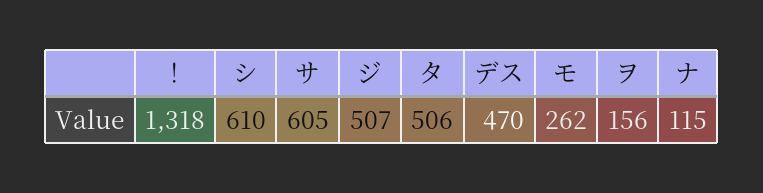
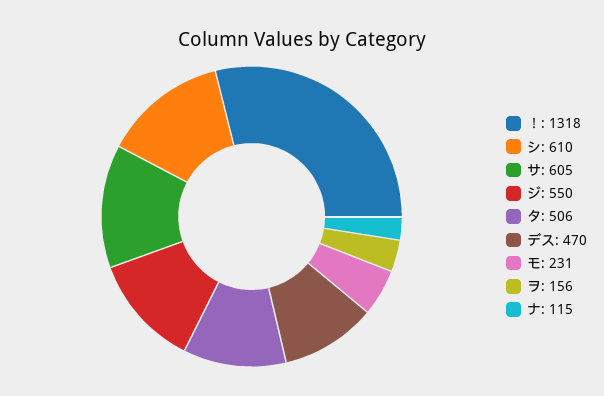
ジ: 507 -> 550
モ: 262 -> 231

